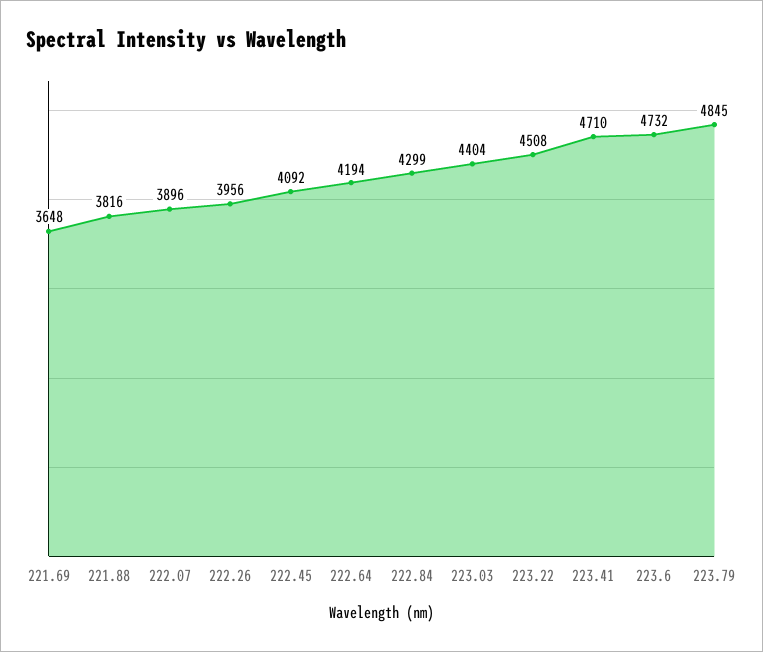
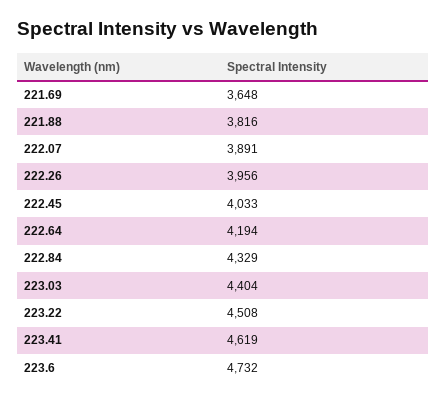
222.07: 3896 -> 3891
222.45: 4092 -> 4033
222.84: 4299 -> 4329
223.41: 4710 -> 4619
223.79: 4845 -> none

